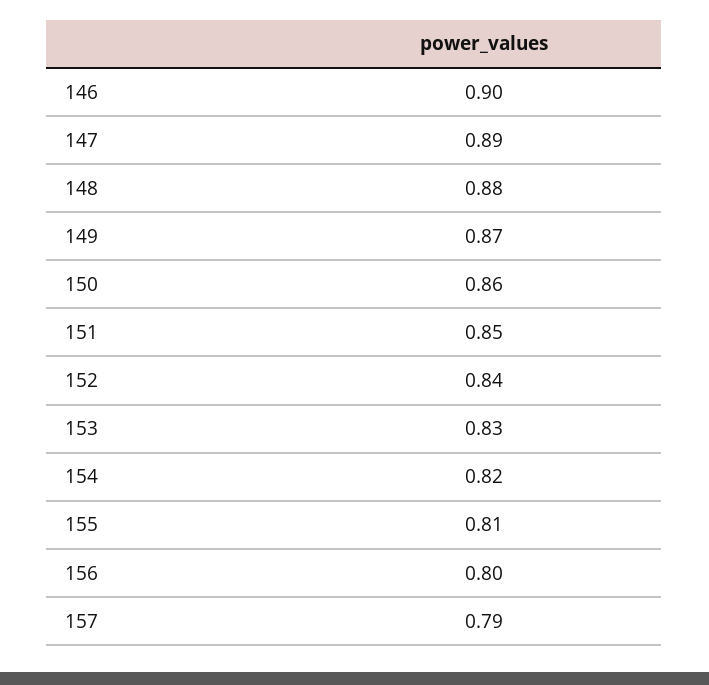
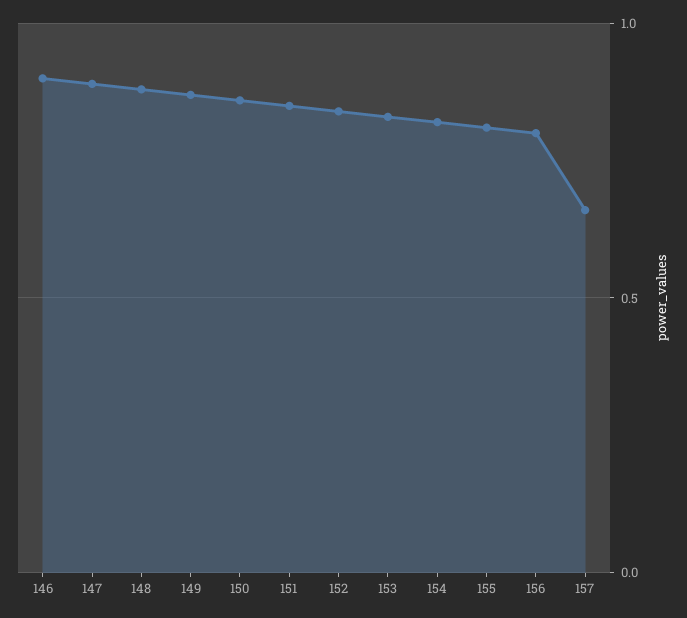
157: 0.79 -> 0.65

